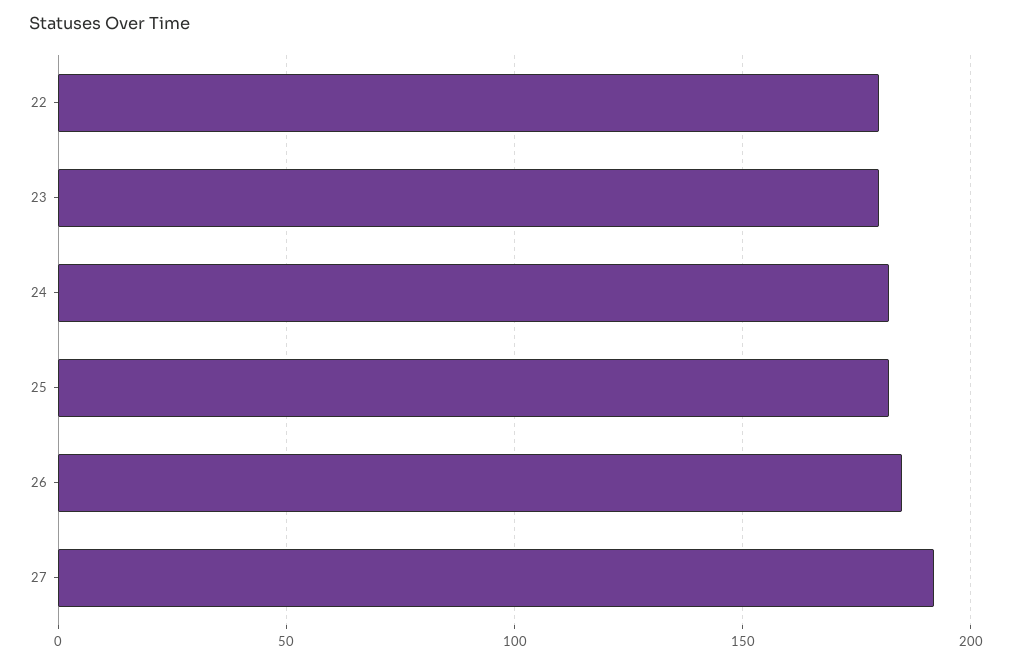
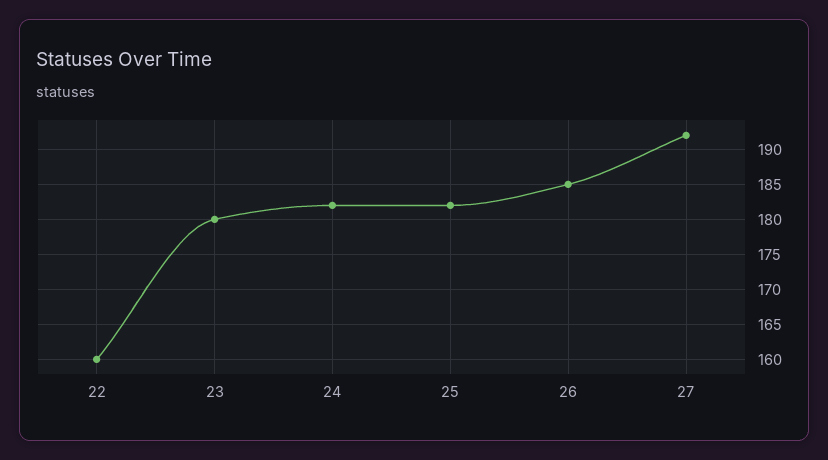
22: 180 -> 160

